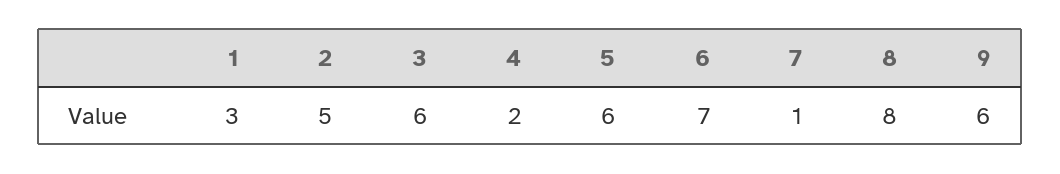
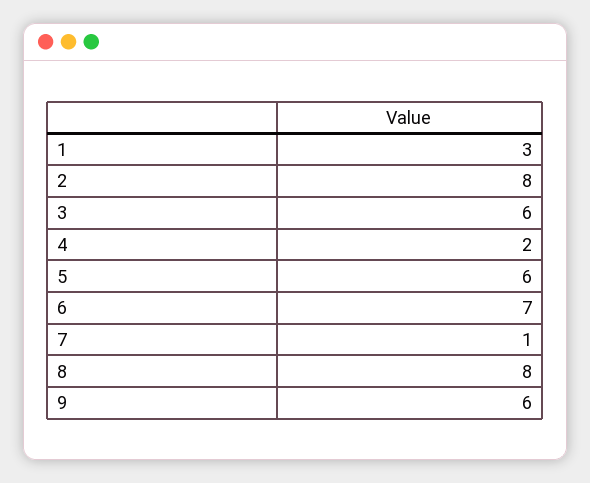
2: 5 -> 8

